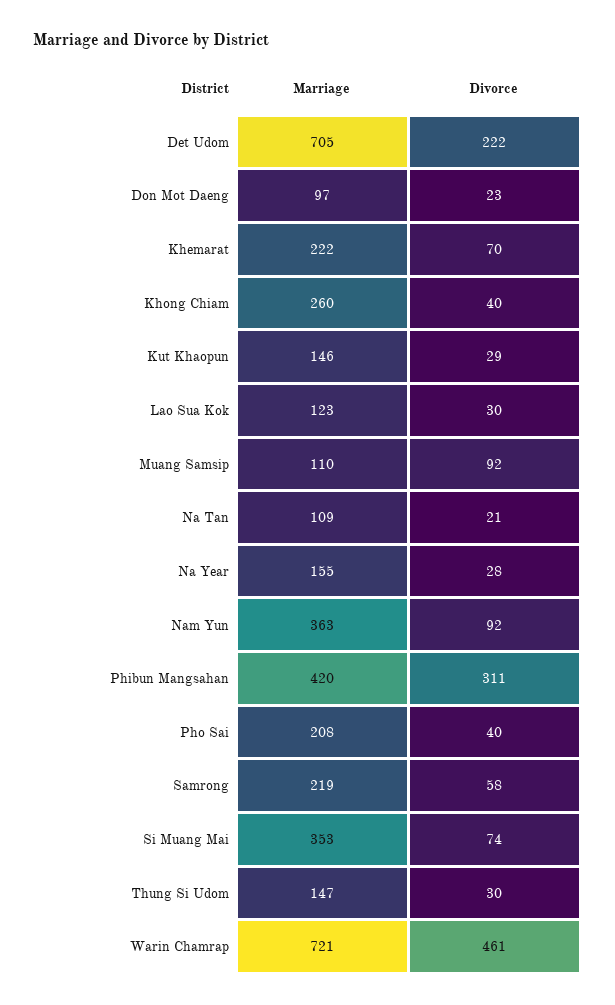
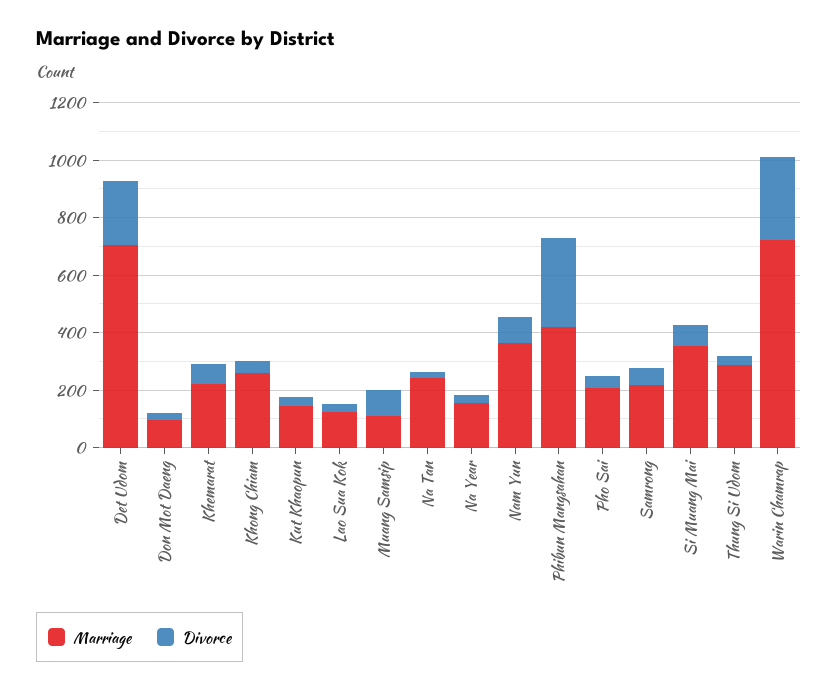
Marriage, Na Tan: 109 -> 250
Marriage, Thung Si Udom: 147 -> 300
Divorce, Warin Chamrap: 461 -> 300

